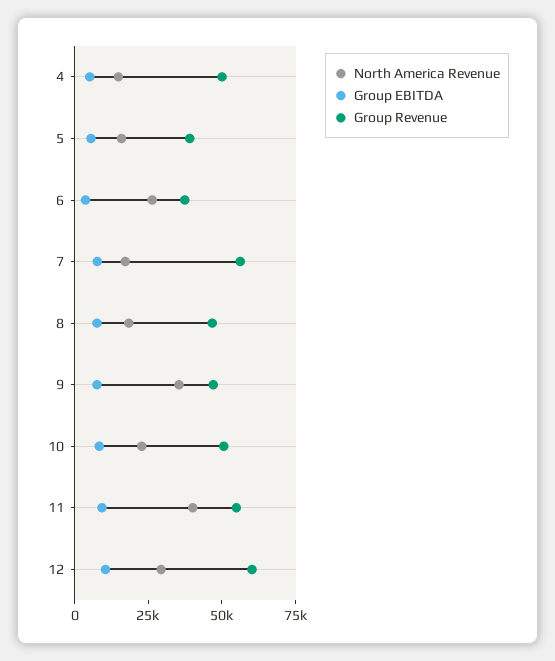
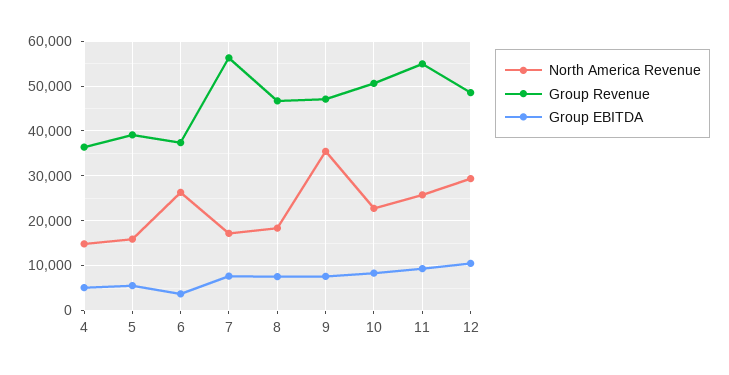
Group Revenue, 4: 50000 -> 36000
North America Revenue, 11: 40000 -> 26000
Group Revenue, 12: 60000 -> 48000

